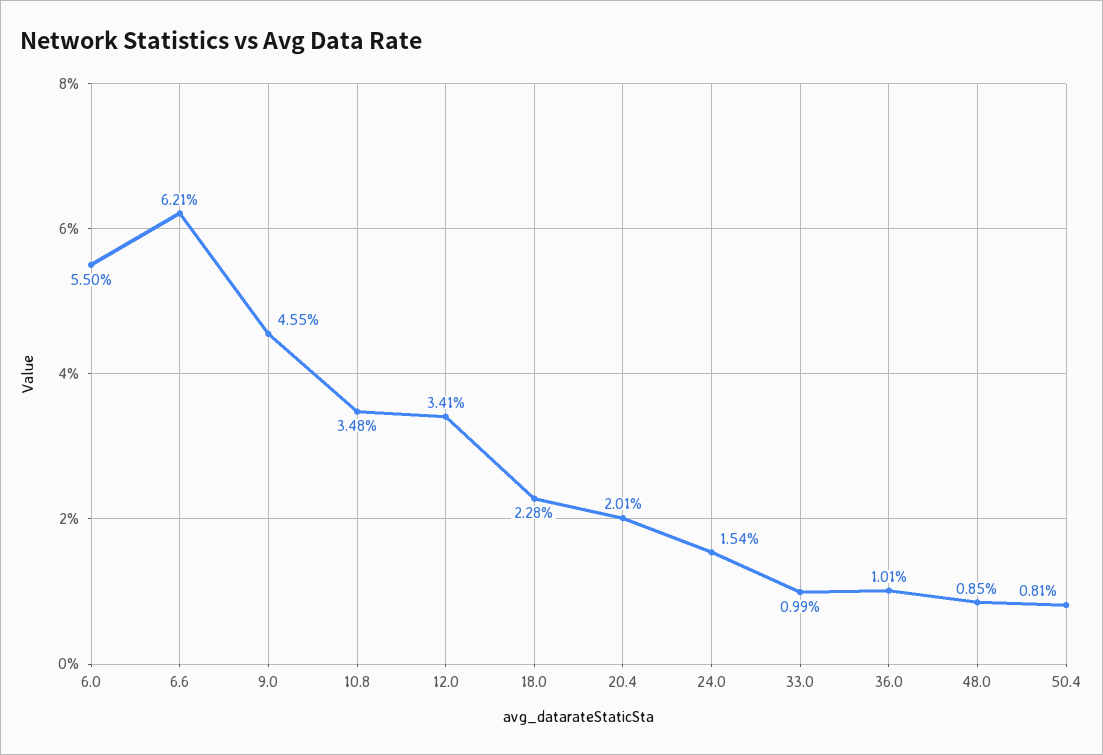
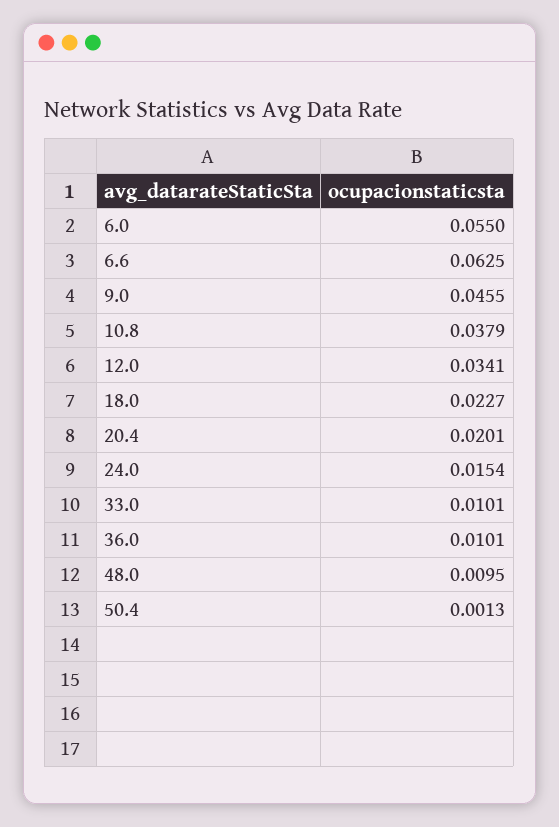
6.6: 0.0621 -> 0.0625
10.8: 0.0348 -> 0.0379
18.0: 0.0228 -> 0.0227
33.0: 0.0099 -> 0.0101
48.0: 0.0085 -> 0.0095
50.4: 0.0081 -> 0.0013

